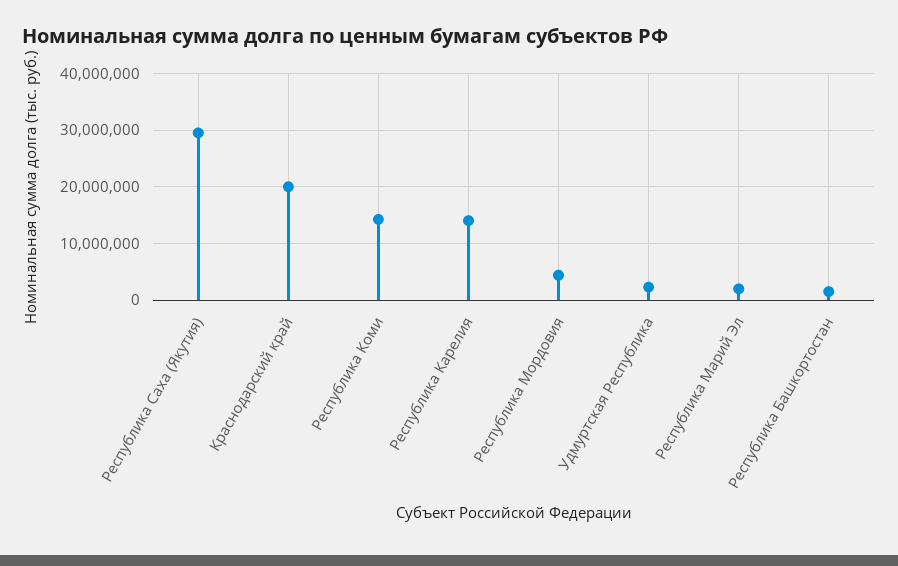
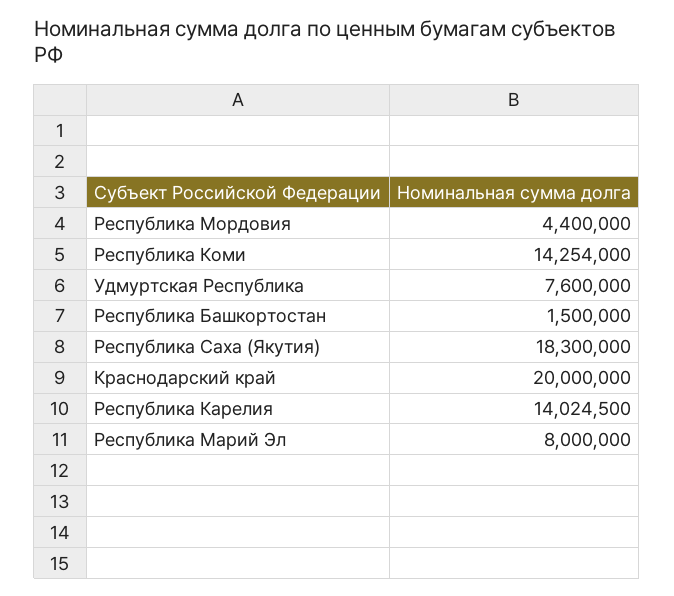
Республика Саха (Якутия): 30000000 -> 18300000
Удмуртская Республика: 2000000 -> 7600000
Республика Марий Эл: 2000000 -> 8000000

